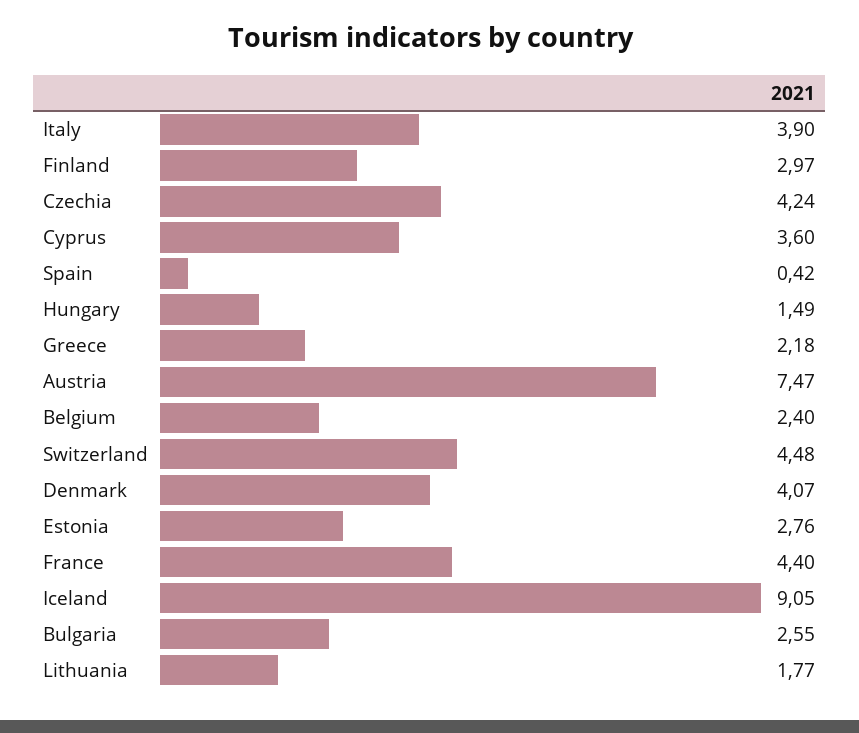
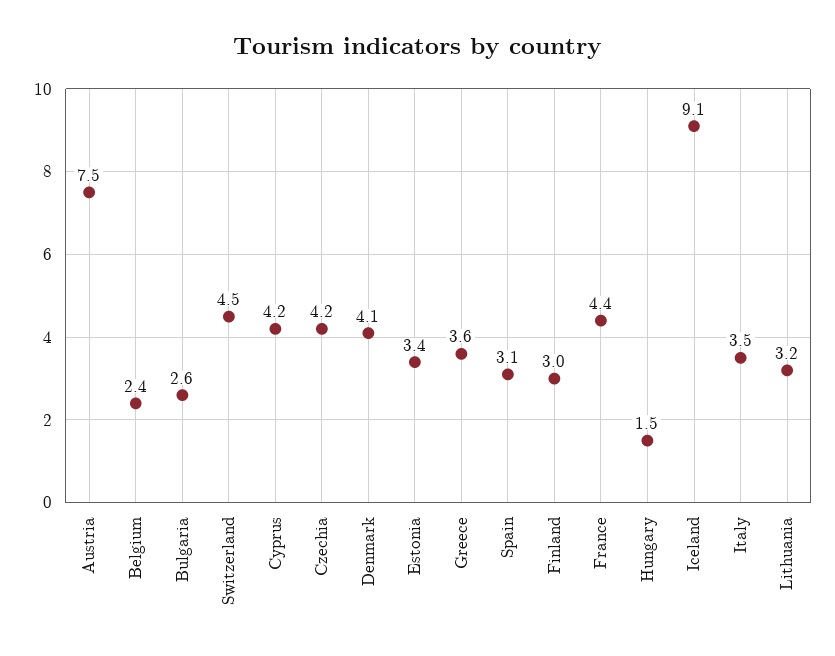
Italy: 3.9 -> 3.5
Cyprus: 3.6 -> 4.2
Spain: 0.42 -> 3.1
Greece: 2.18 -> 3.6
Estonia: 2.76 -> 3.4
Lithuania: 1.77 -> 3.2

